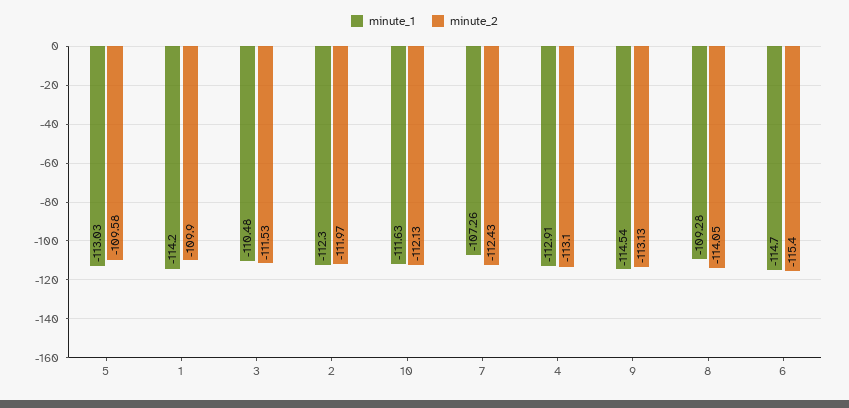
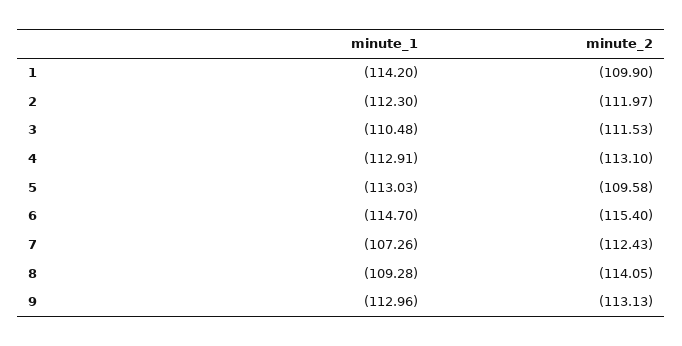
minute_1, 10: -111.63 -> none
minute_2, 10: -112.13 -> none
minute_1, 9: -114.54 -> -112.96

